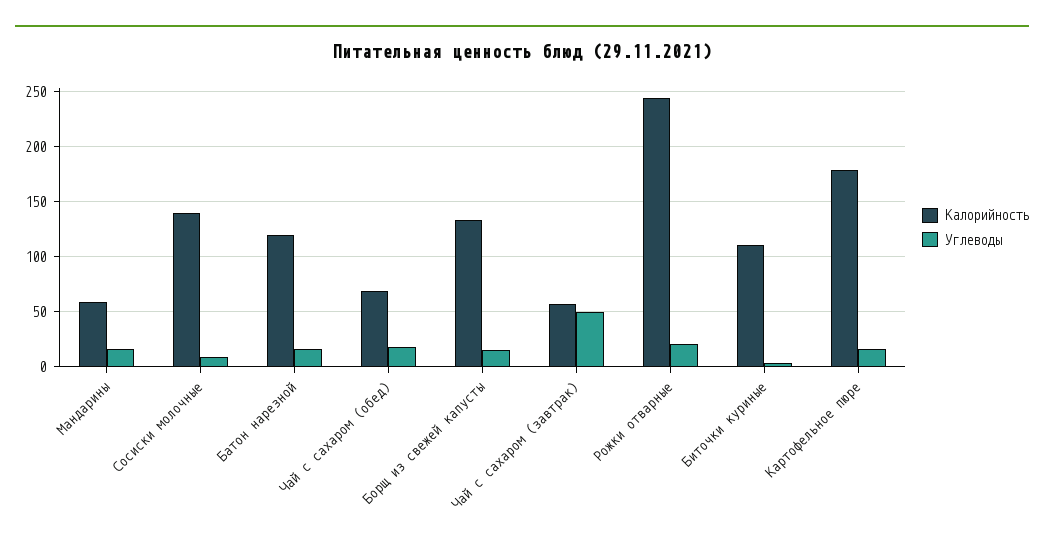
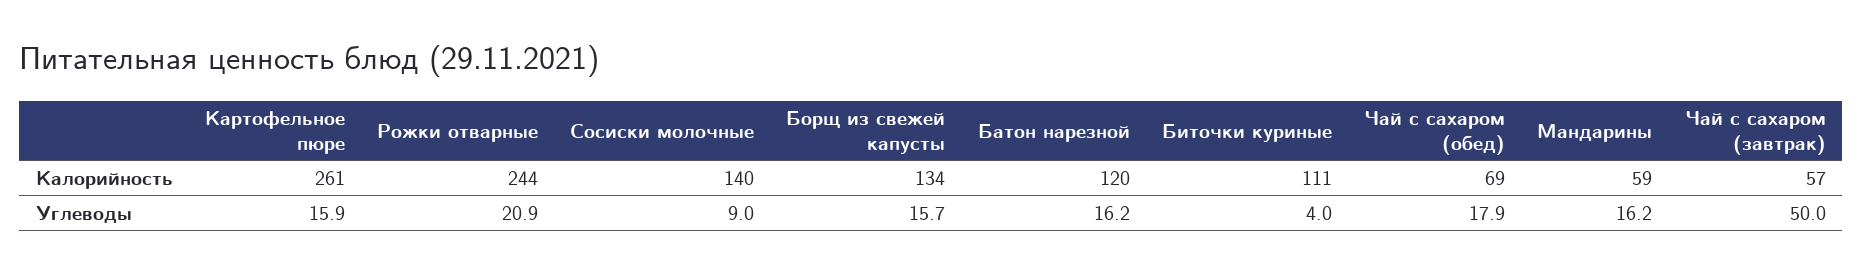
Калорийность, Картофельное пюре: 180 -> 261

